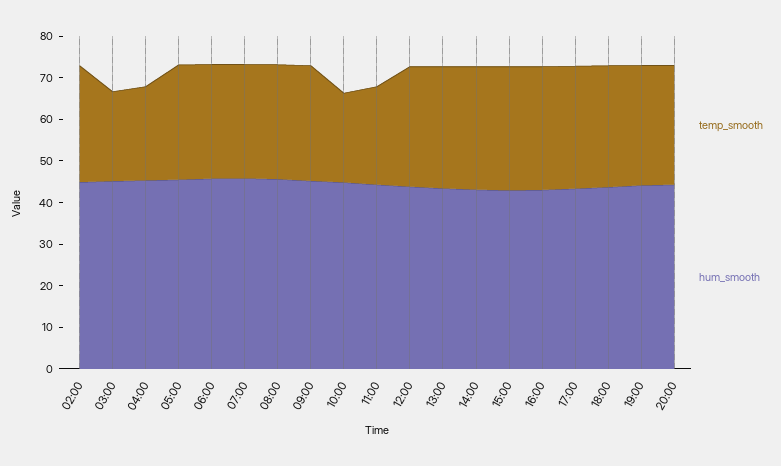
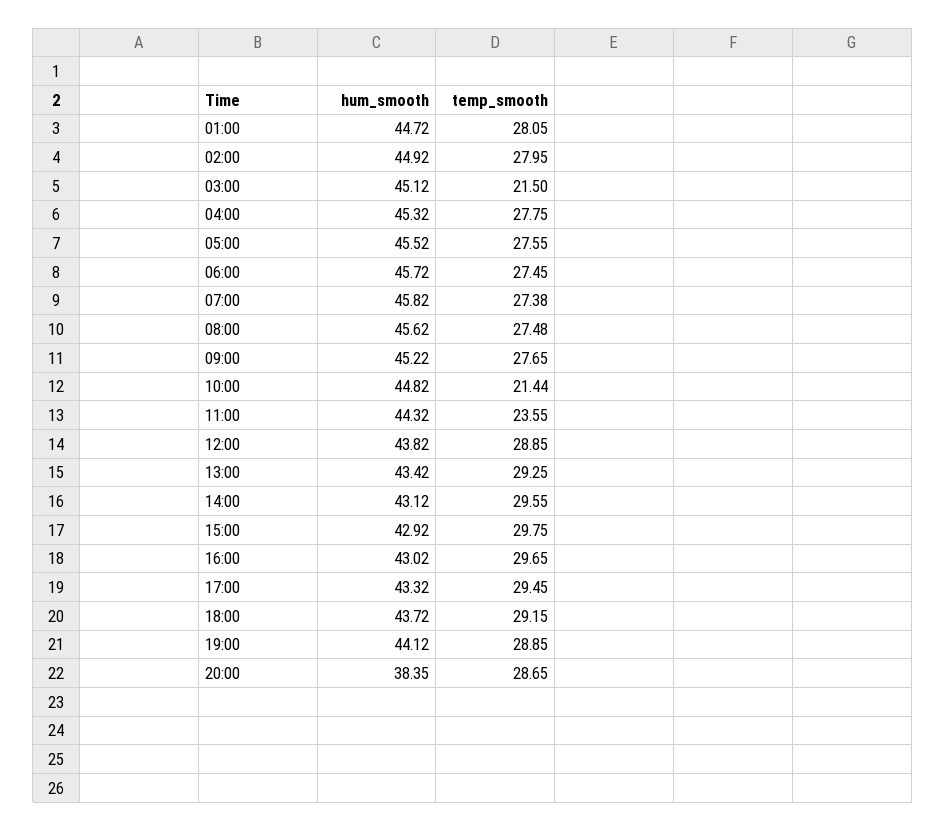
temp_smooth, 04:00: 22 -> 27.75
hum_smooth, 20:00: 44 -> 38.35
hum_smooth, 01:00: none -> 44.72
temp_smooth, 01:00: none -> 28.05

